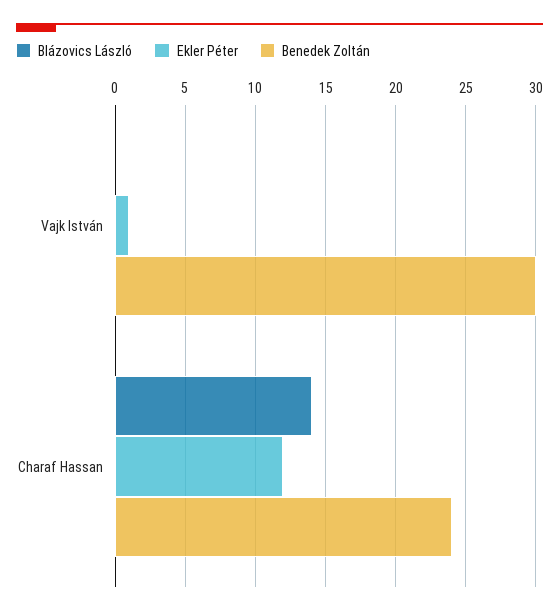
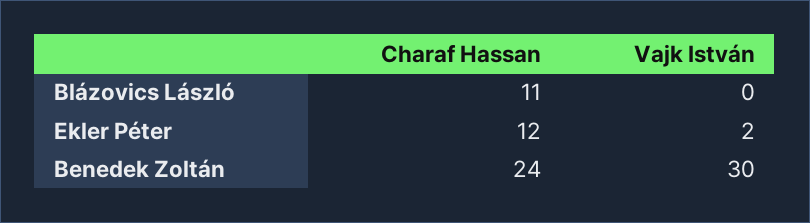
Ekler Péter, Vajk István: 1 -> 2
Blázovics László, Charaf Hassan: 14 -> 11

